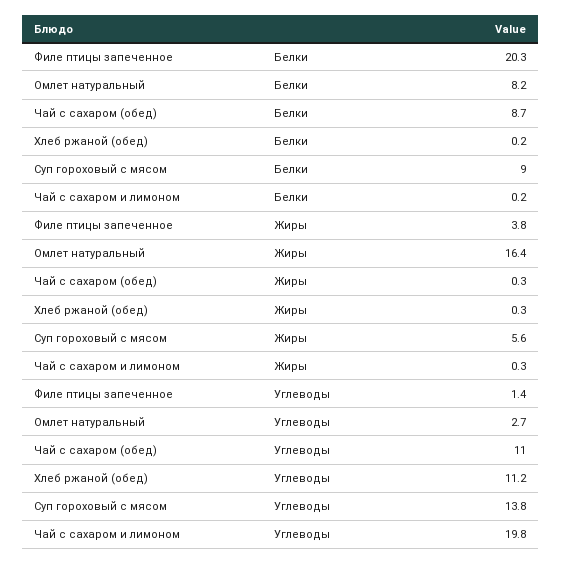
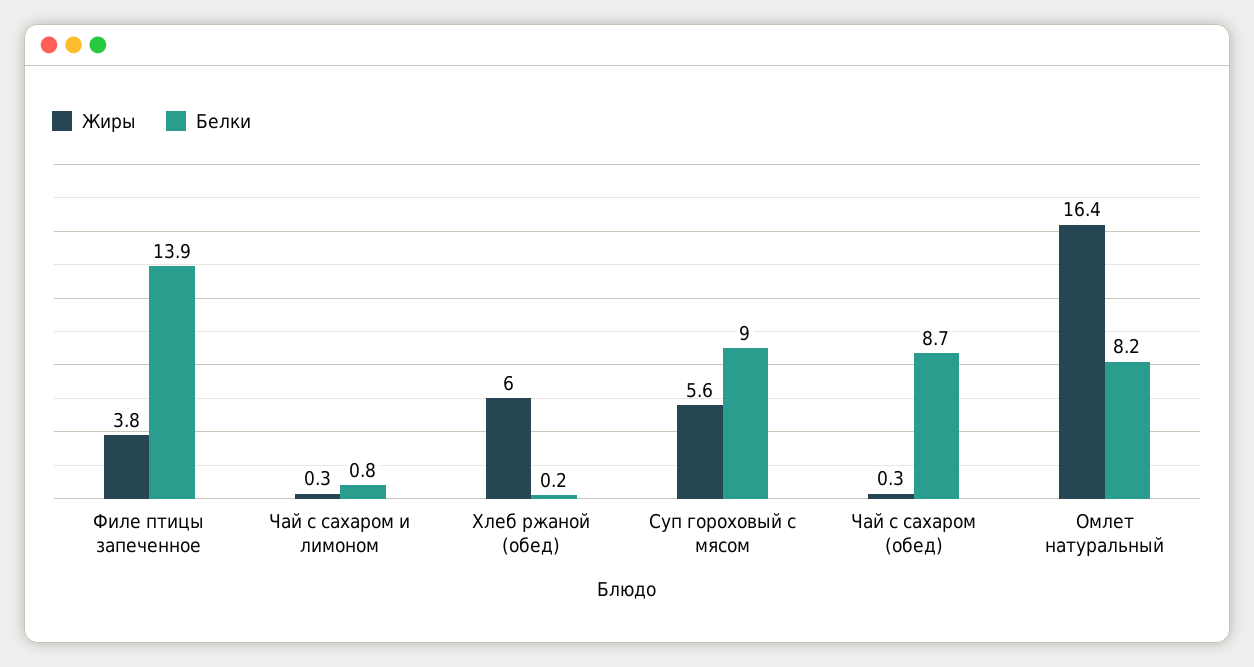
Белки, Филе птицы запеченное: 20.3 -> 13.9
Белки, Чай с сахаром и лимоном: 0.2 -> 0.8
Жиры, Хлеб ржаной (обед): 0.3 -> 6
Углеводы, Филе птицы запеченное: 1.4 -> none
Углеводы, Омлет натуральный: 2.7 -> none
Углеводы, Чай с сахаром (обед): 11 -> none
Углеводы, Хлеб ржаной (обед): 11.2 -> none
Углеводы, Суп гороховый с мясом: 13.8 -> none
Углеводы, Чай с сахаром и лимоном: 19.8 -> none

